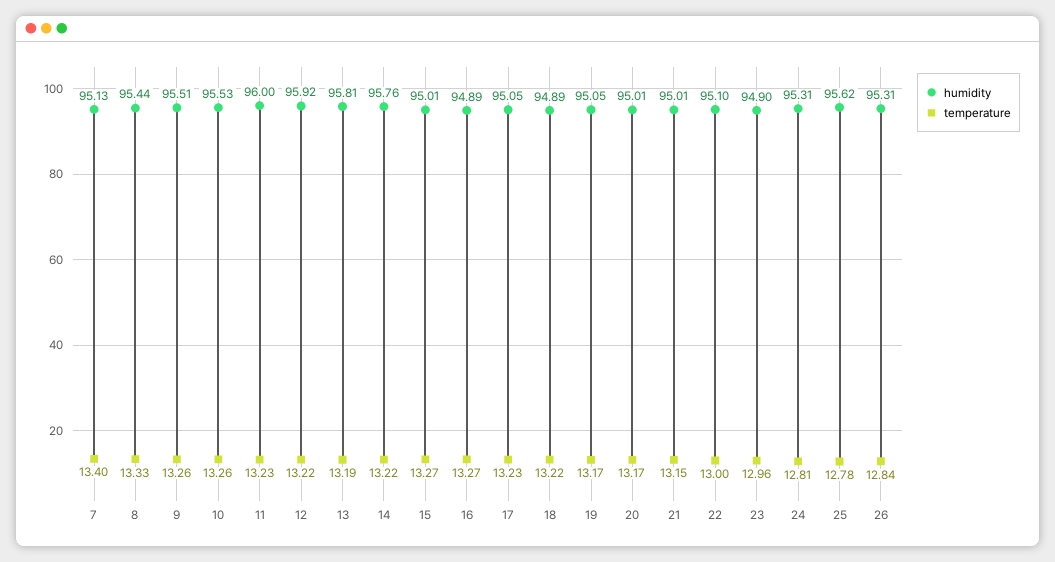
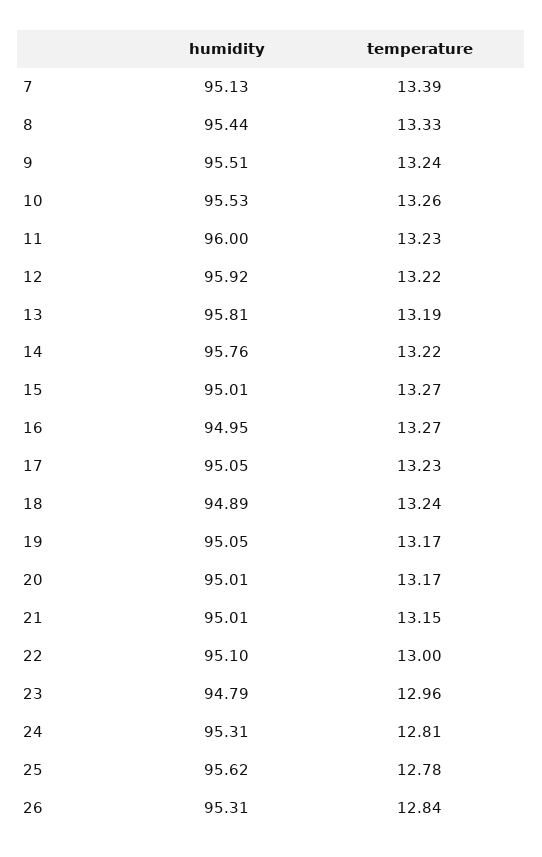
temperature, 7: 13.4 -> 13.39
temperature, 9: 13.26 -> 13.24
humidity, 16: 94.89 -> 94.95
temperature, 18: 13.22 -> 13.24
humidity, 23: 94.9 -> 94.79

